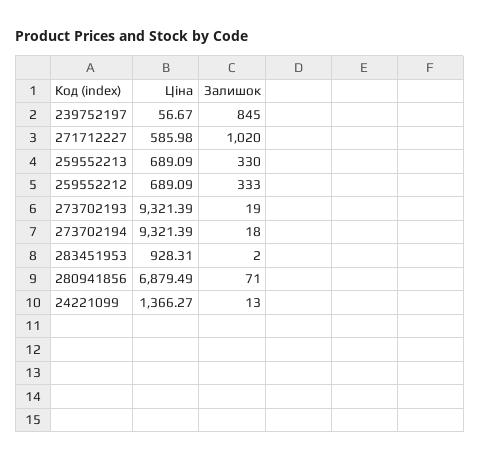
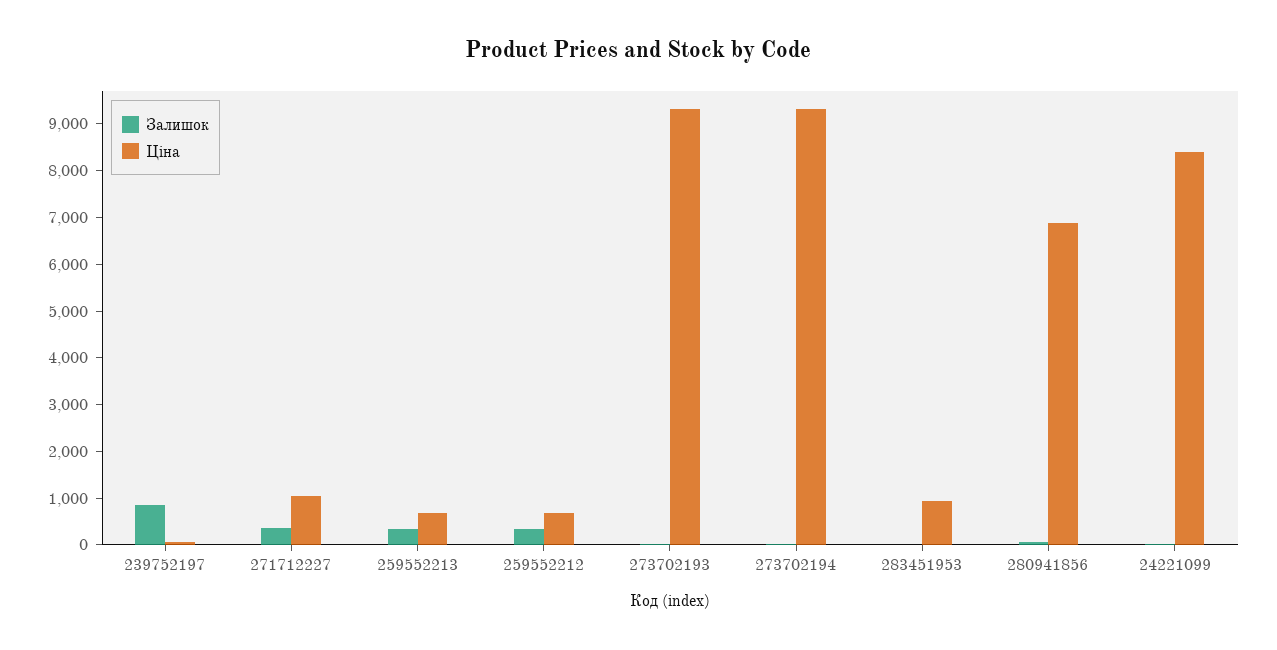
Ціна, 271712227: 585.98 -> 1000
Залишок, 271712227: 1020 -> 400
Ціна, 24221099: 1366.27 -> 8400

